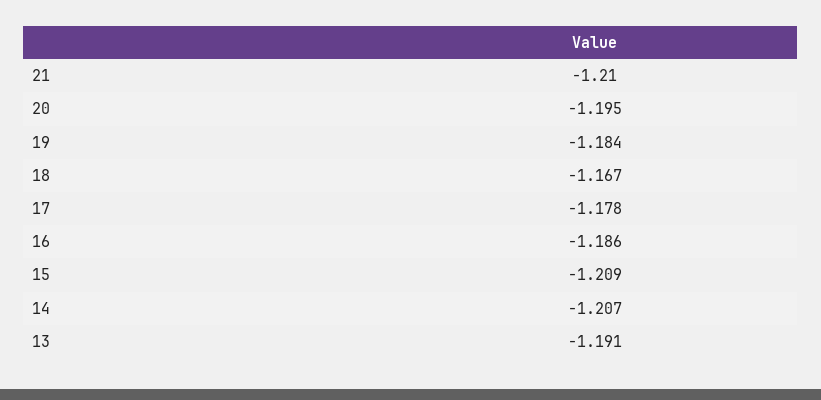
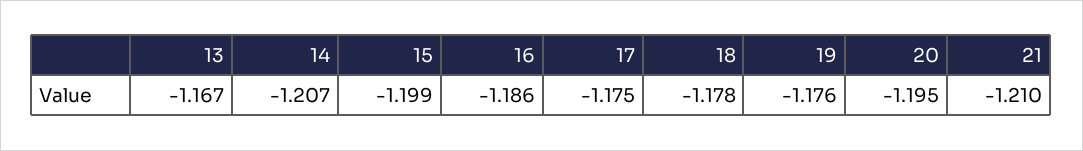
19: -1.184 -> -1.176
18: -1.167 -> -1.178
17: -1.178 -> -1.175
15: -1.209 -> -1.199
13: -1.191 -> -1.167

